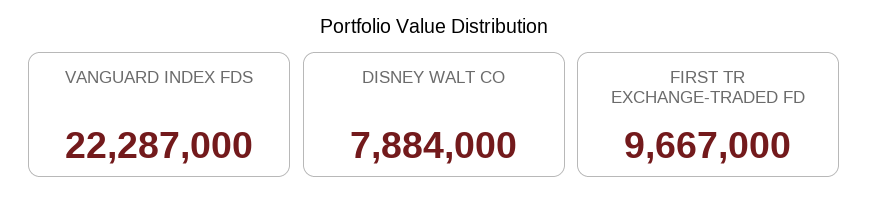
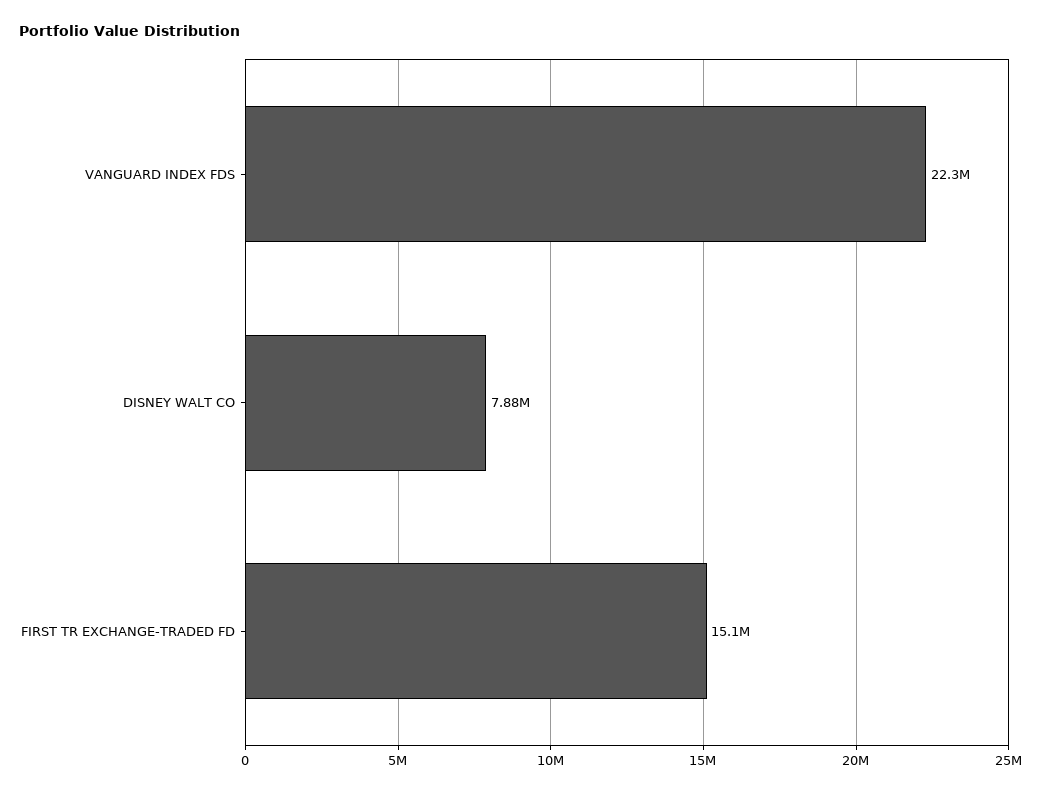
FIRST TR EXCHANGE-TRADED FD: 9667000 -> 15100000

